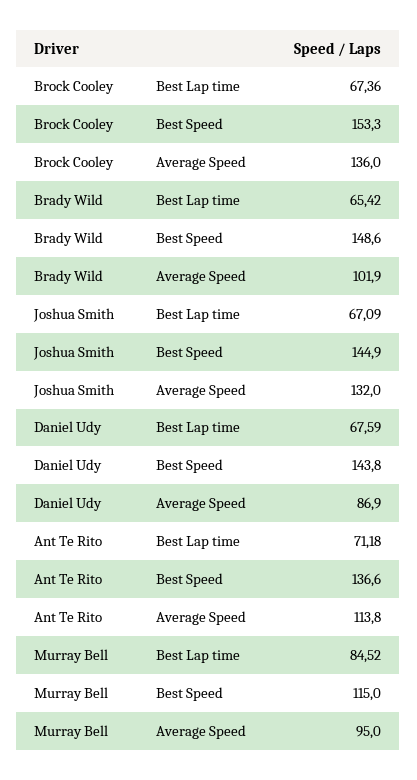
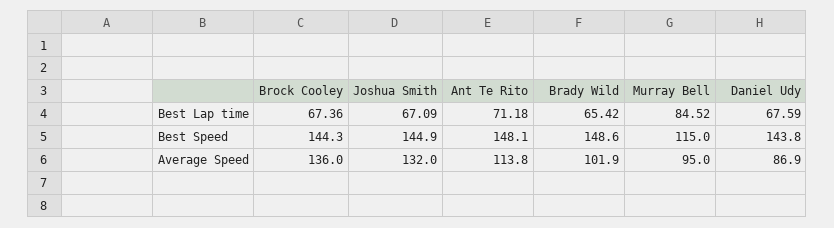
Brock Cooley, Best Speed: 153.3 -> 144.3
Ant Te Rito, Best Speed: 136.6 -> 148.1

